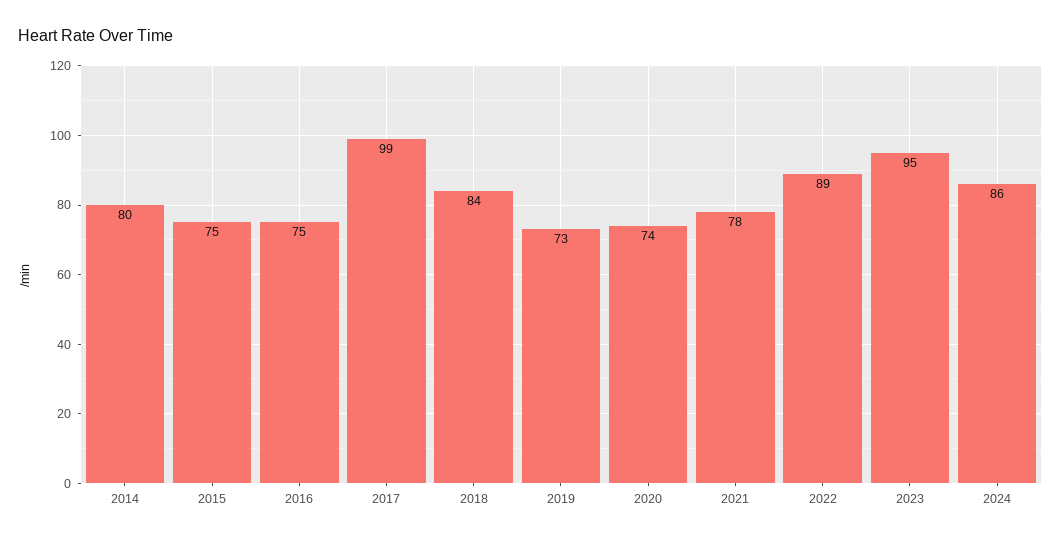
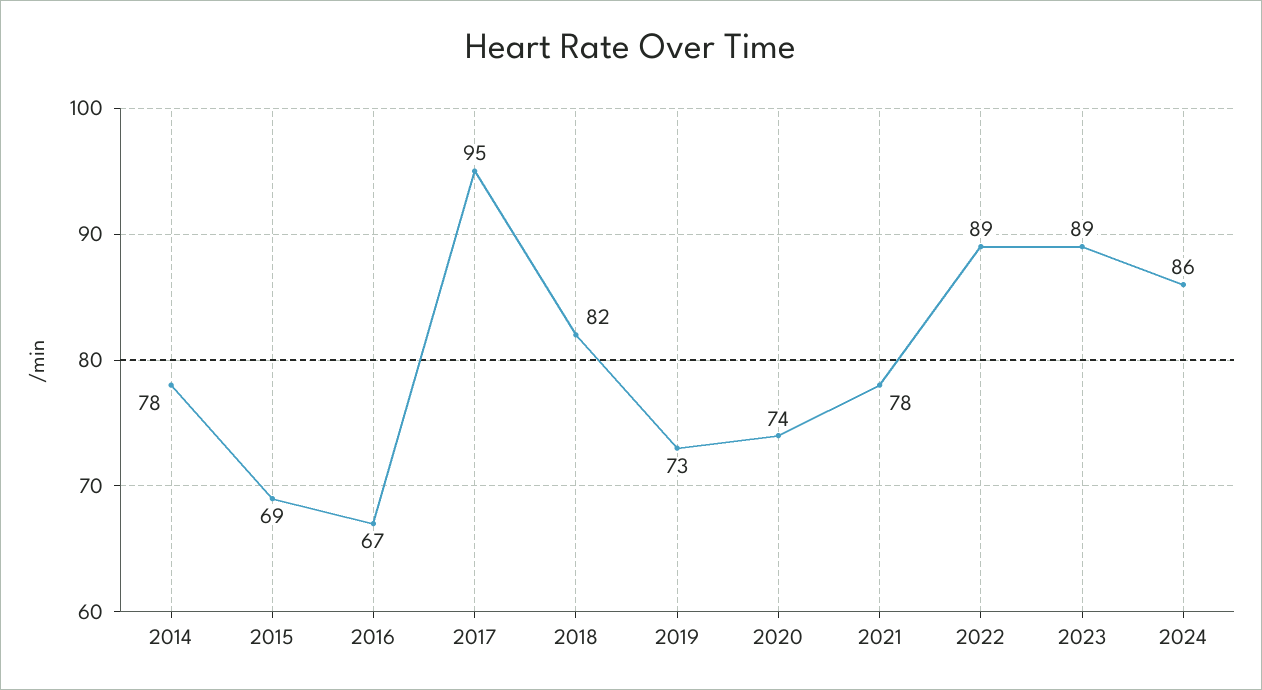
2014: 80 -> 78
2015: 75 -> 69
2016: 75 -> 67
2017: 99 -> 95
2018: 84 -> 82
2023: 95 -> 89

